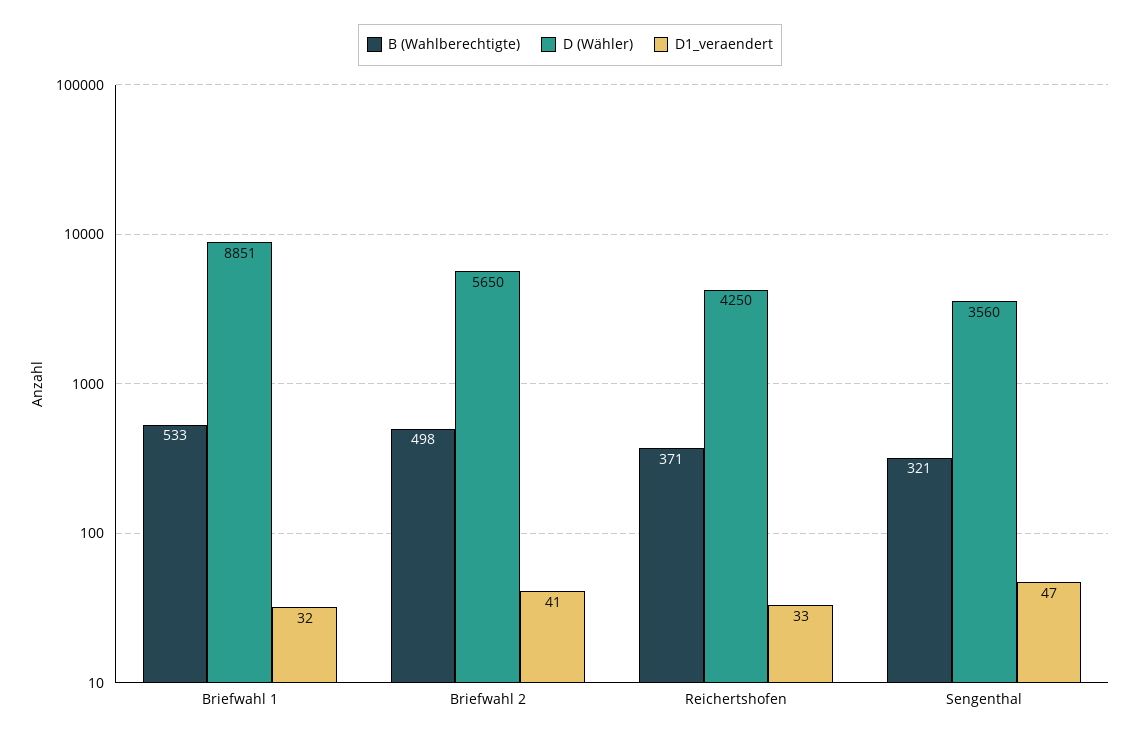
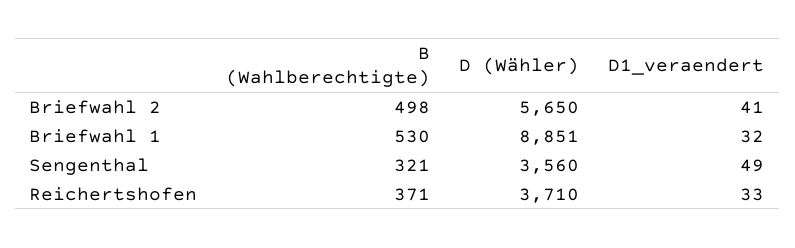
B (Wahlberechtigte), Briefwahl 1: 533 -> 530
D (Wähler), Reichertshofen: 4250 -> 3710
D1_veraendert, Sengenthal: 47 -> 49

